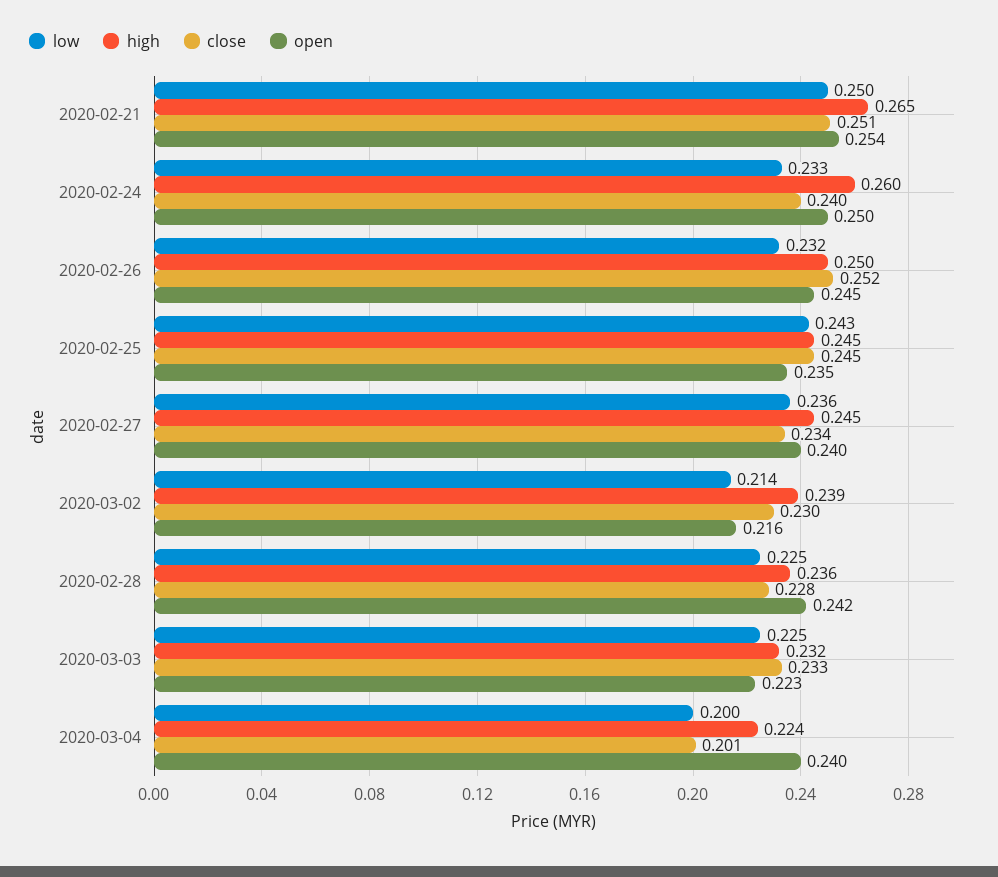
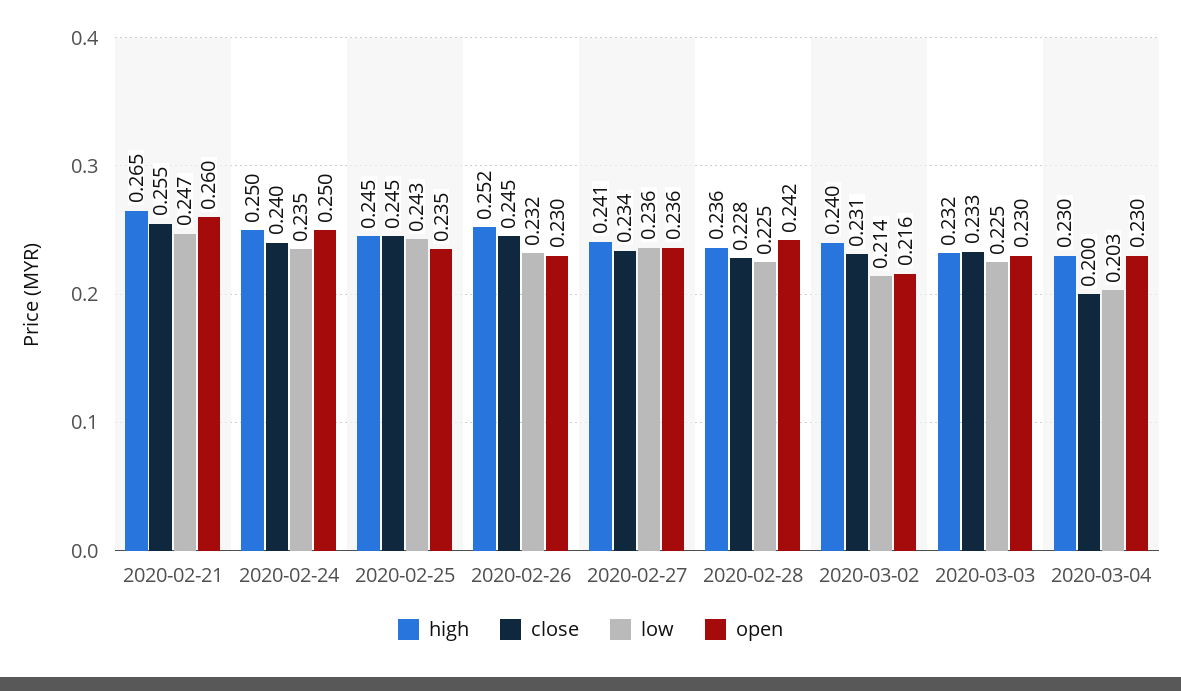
low, 2020-02-21: 0.25 -> 0.247
close, 2020-02-21: 0.251 -> 0.255
open, 2020-02-21: 0.254 -> 0.26
low, 2020-02-24: 0.233 -> 0.235
high, 2020-02-24: 0.26 -> 0.25
high, 2020-02-26: 0.25 -> 0.252
close, 2020-02-26: 0.252 -> 0.245
open, 2020-02-26: 0.245 -> 0.23
high, 2020-02-27: 0.245 -> 0.241
open, 2020-02-27: 0.24 -> 0.236
high, 2020-03-02: 0.239 -> 0.24
close, 2020-03-02: 0.23 -> 0.231
open, 2020-03-03: 0.223 -> 0.23
low, 2020-03-04: 0.2 -> 0.203
high, 2020-03-04: 0.224 -> 0.23
close, 2020-03-04: 0.201 -> 0.2
open, 2020-03-04: 0.24 -> 0.23

